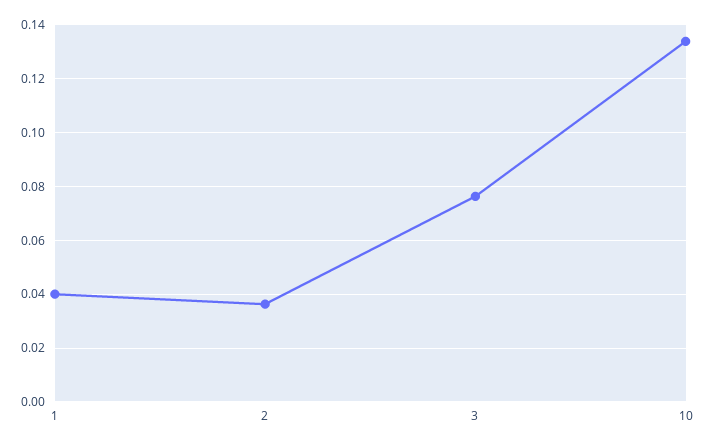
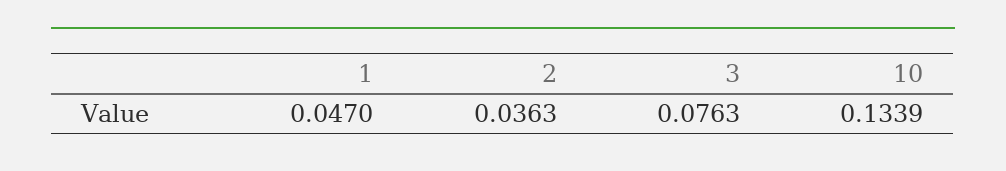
1: 0.04 -> 0.047

